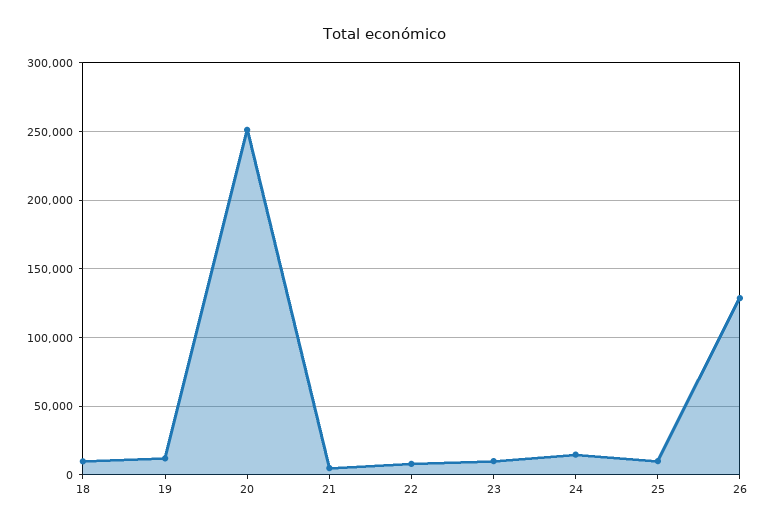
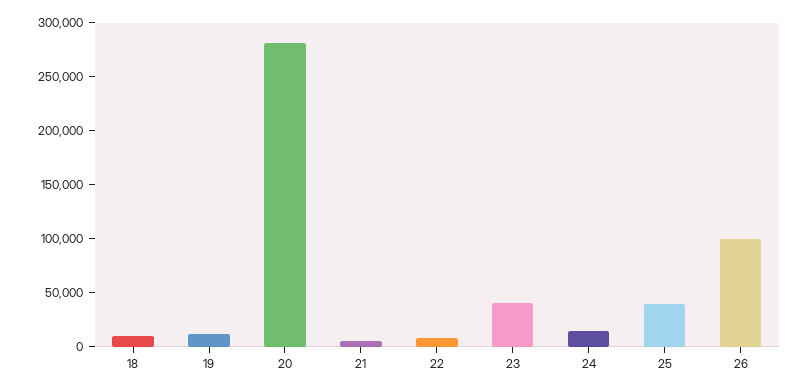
20: 250000 -> 280000
23: 10000 -> 40000
25: 10000 -> 40000
26: 130000 -> 100000

